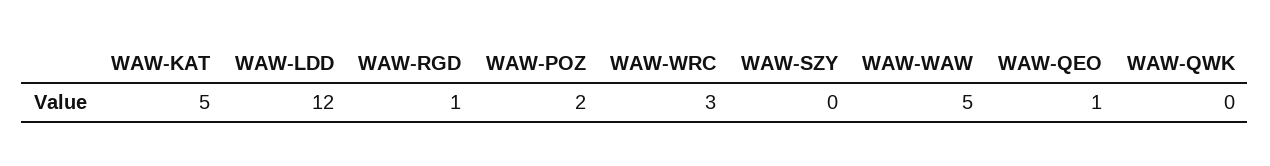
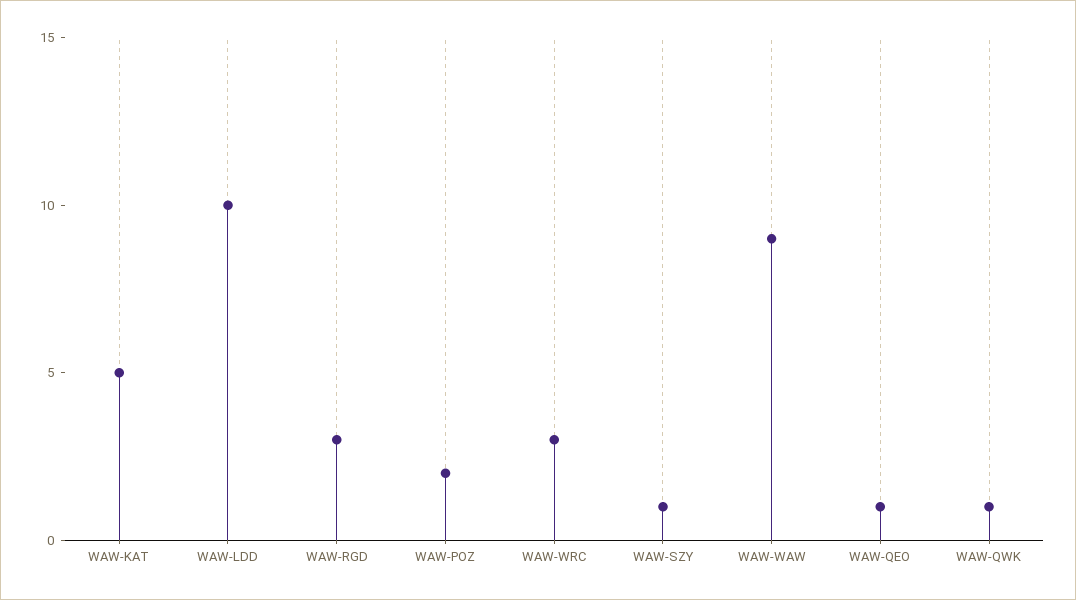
WAW-LDD: 12 -> 10
WAW-RGD: 1 -> 3
WAW-SZY: 0 -> 1
WAW-WAW: 5 -> 9
WAW-QWK: 0 -> 1

